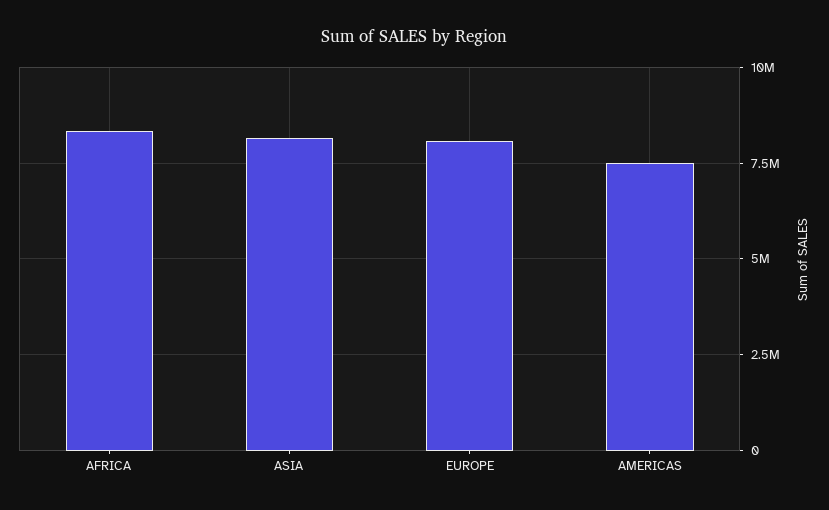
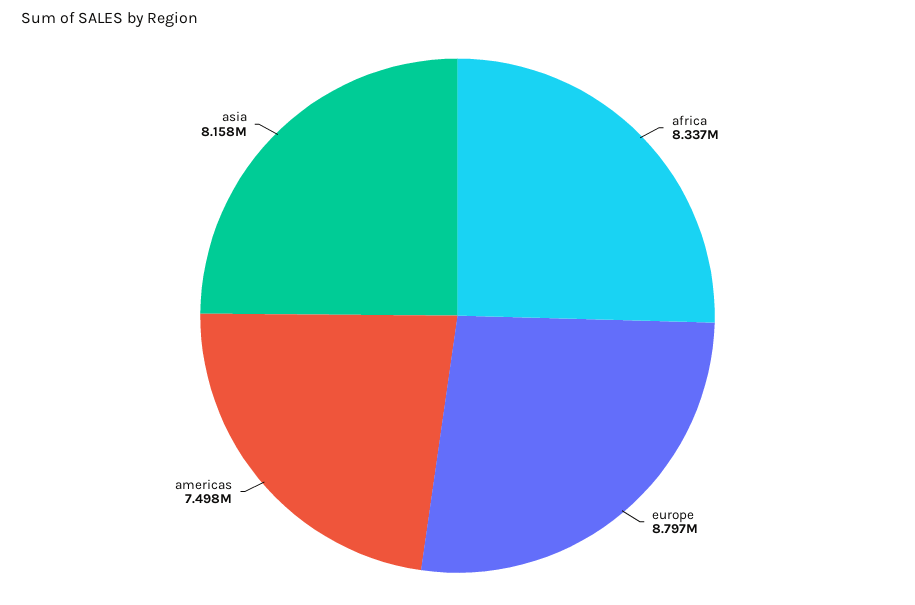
EUROPE: 8000000 -> 8797000

